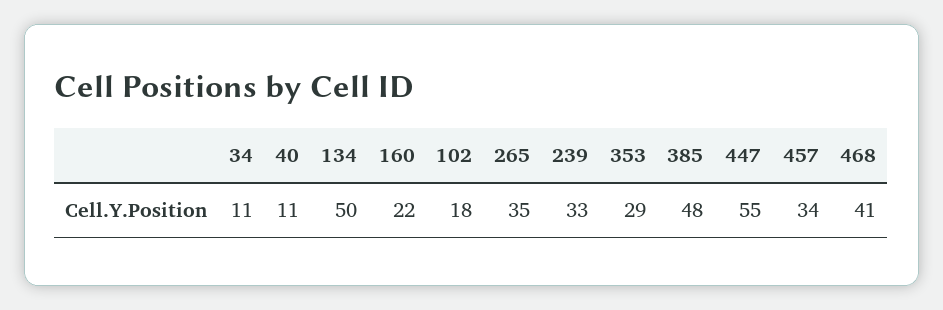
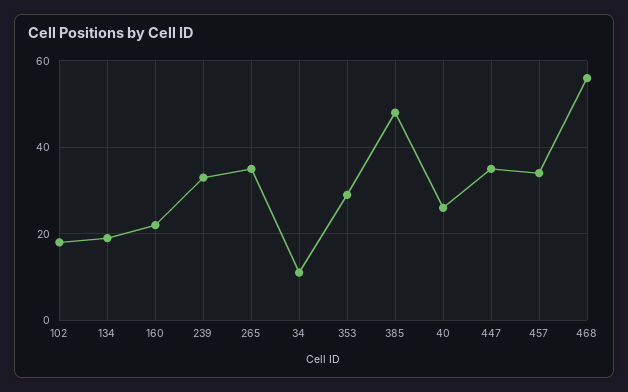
40: 11 -> 25
134: 50 -> 20
447: 55 -> 35
468: 41 -> 55

